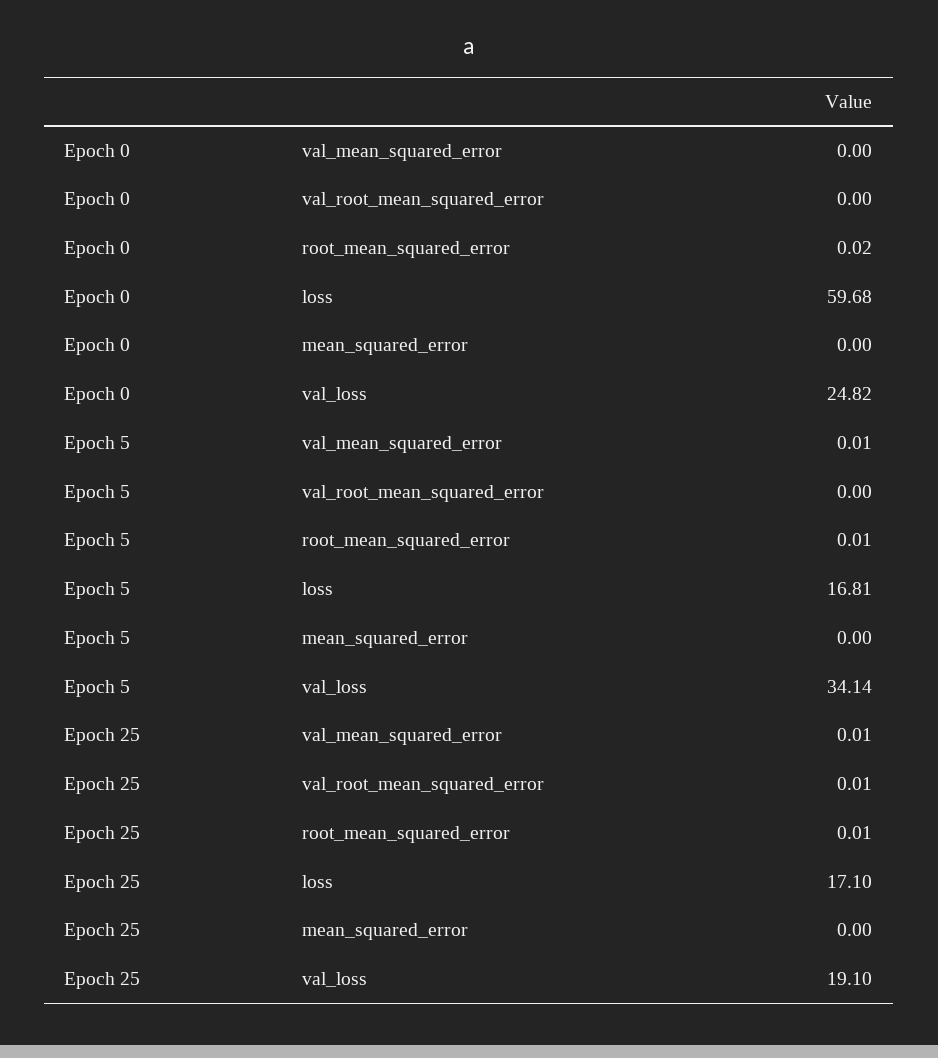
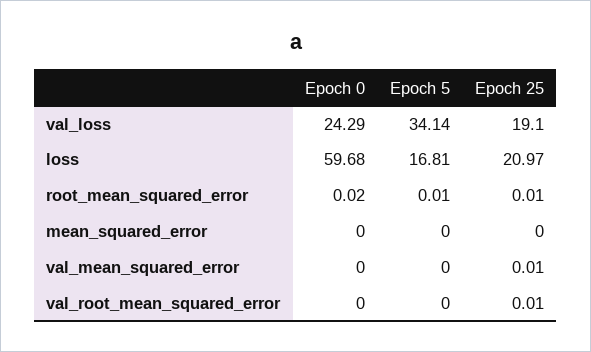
Epoch 0, val_loss: 24.82 -> 24.29
Epoch 5, val_mean_squared_error: 0.01 -> 0
Epoch 25, loss: 17.1 -> 20.97

